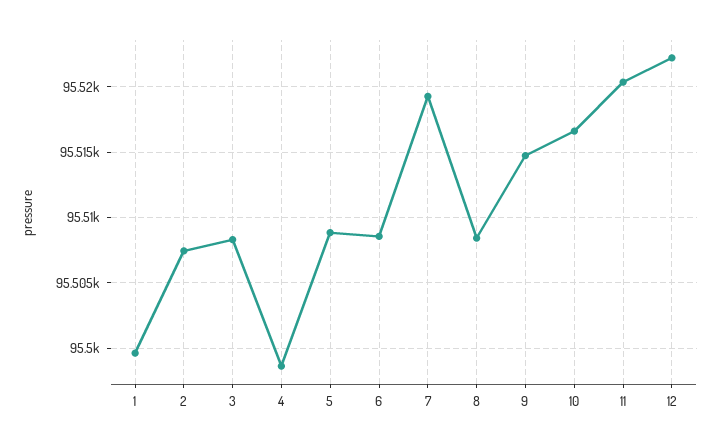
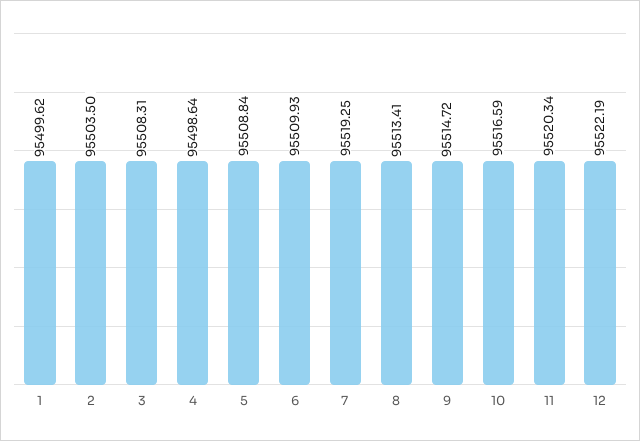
2: 95507.5 -> 95503.5
6: 95508.5 -> 95509.93
8: 95508.5 -> 95513.41

